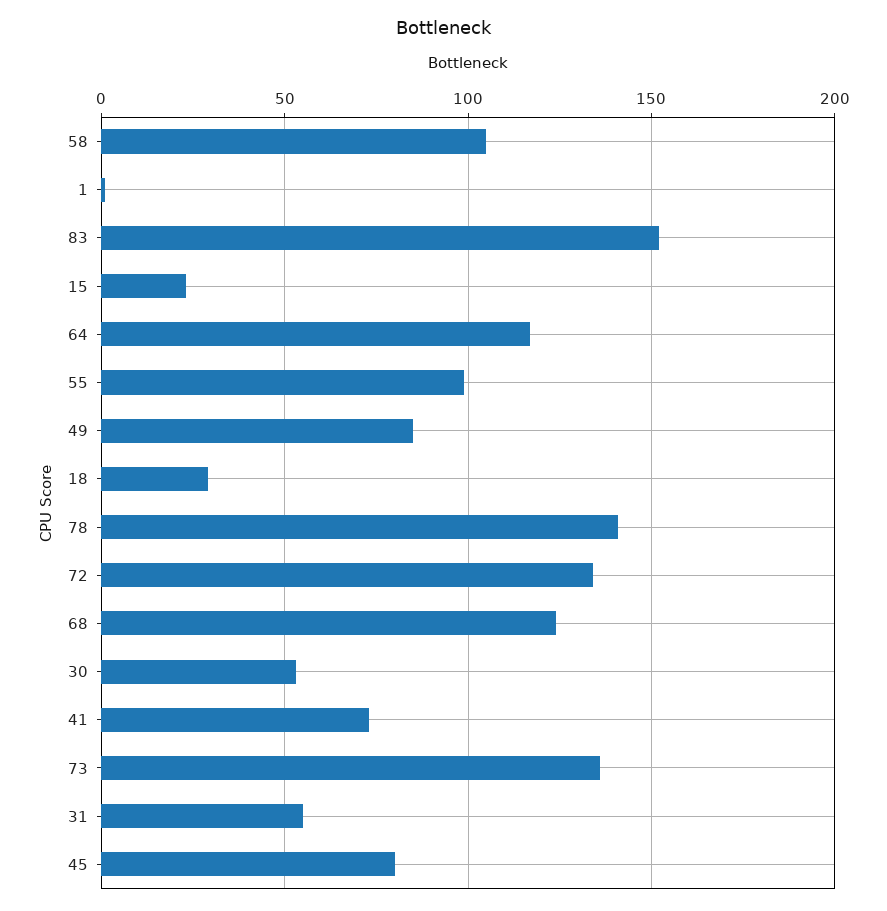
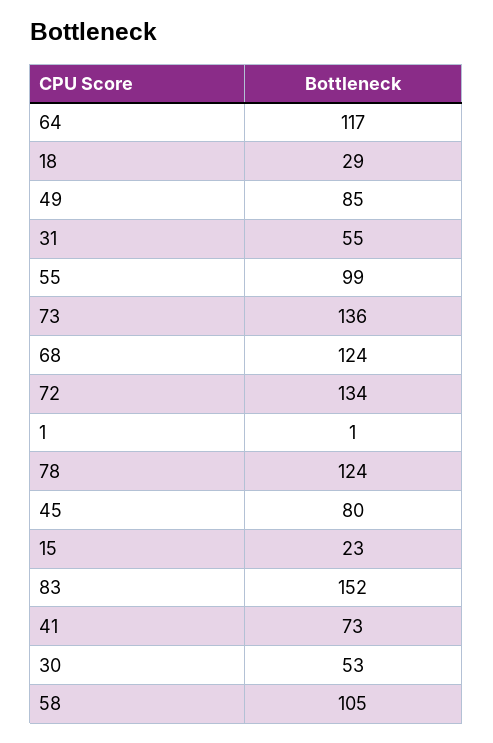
78: 140 -> 124

